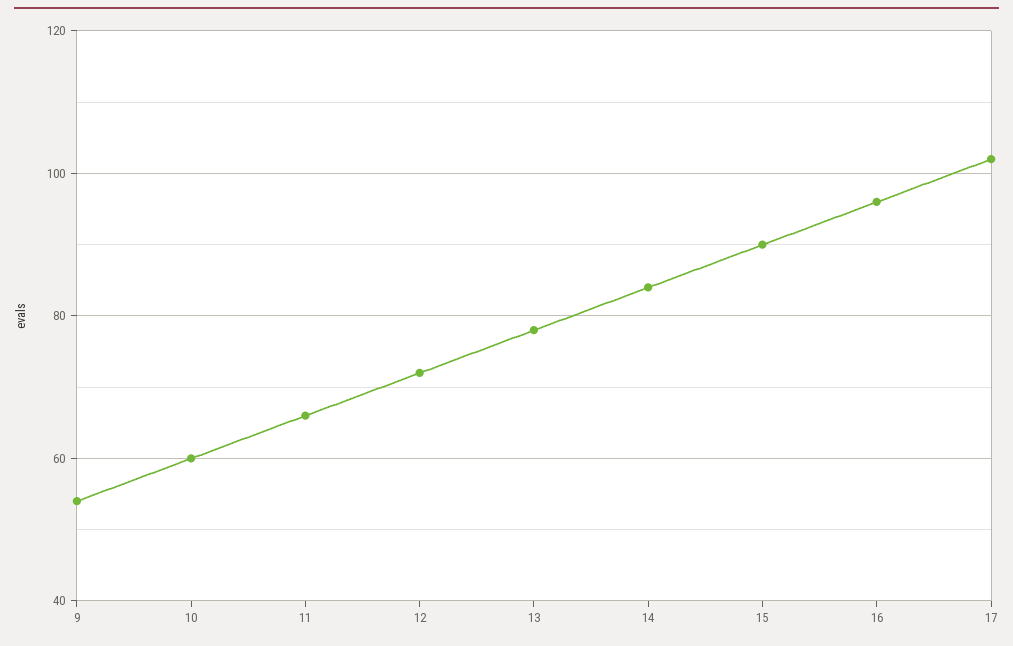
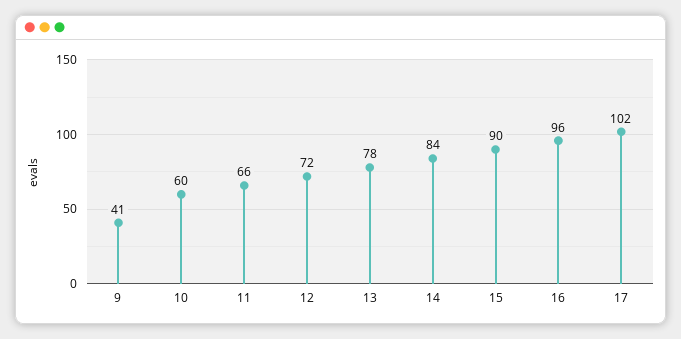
9: 55 -> 41

